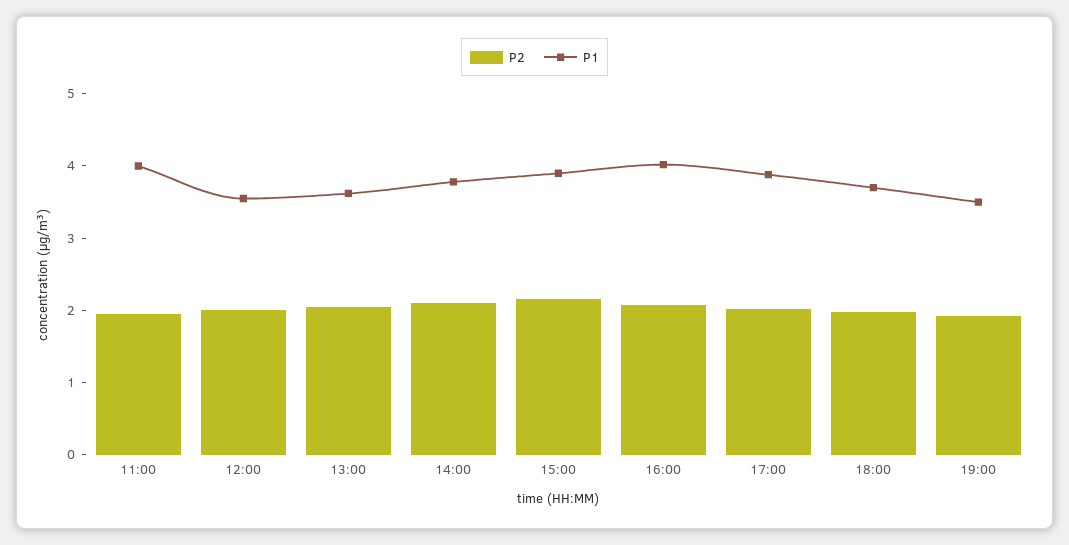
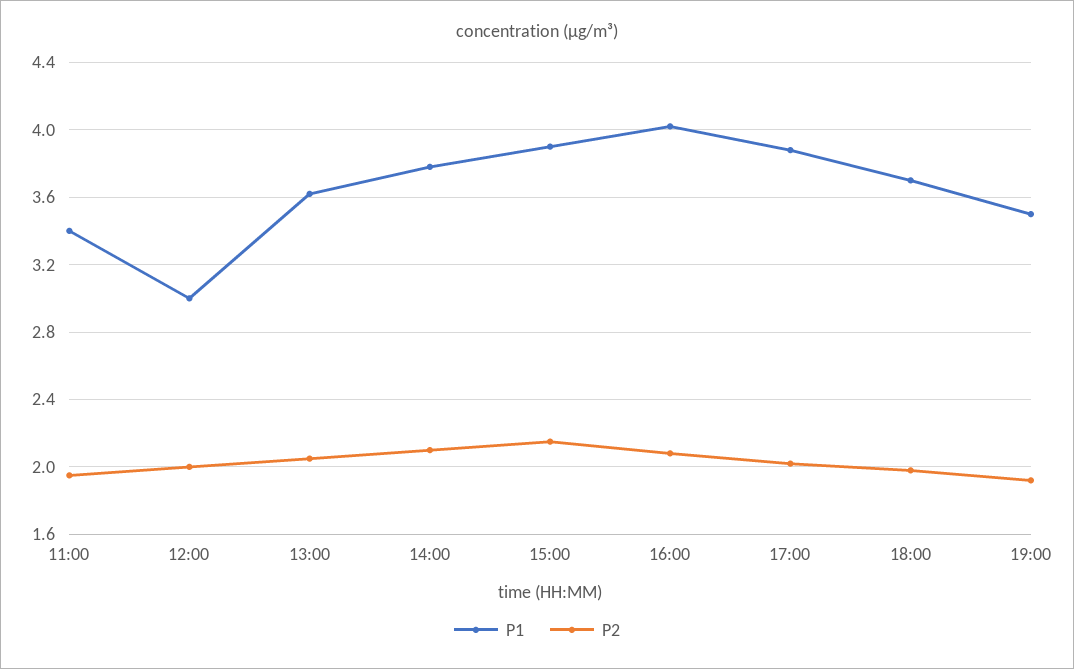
P1, 11:00: 4 -> 3.4
P1, 12:00: 3.6 -> 3

